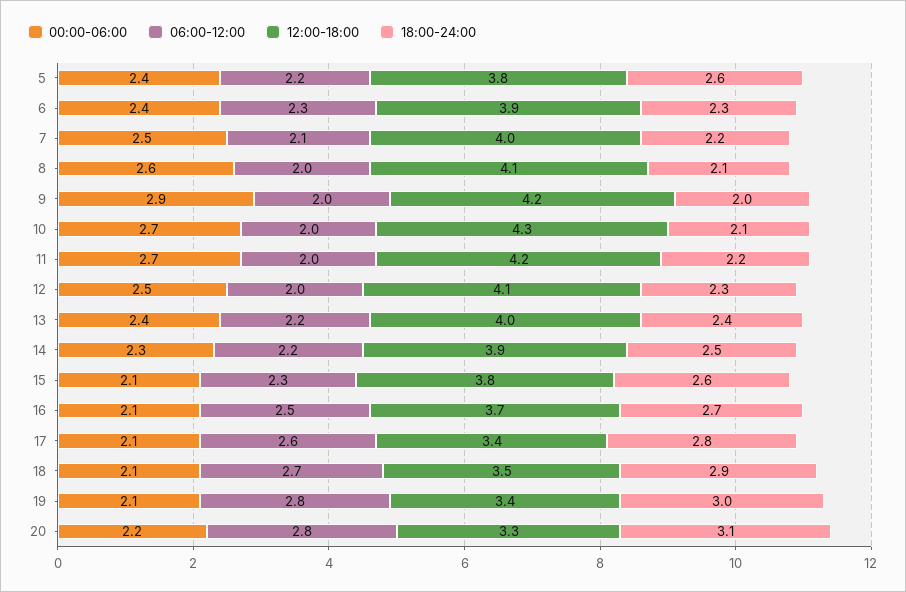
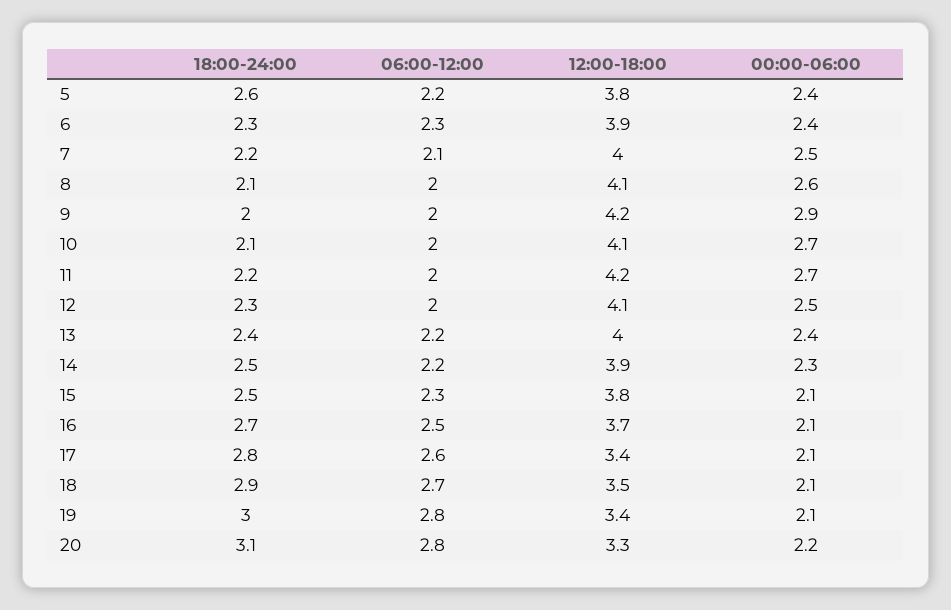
12:00-18:00, 10: 4.3 -> 4.1
18:00-24:00, 15: 2.6 -> 2.5

